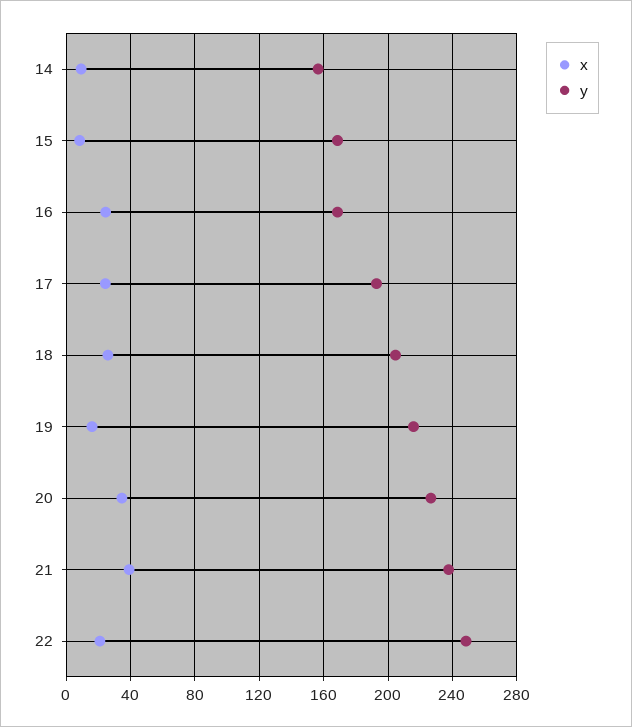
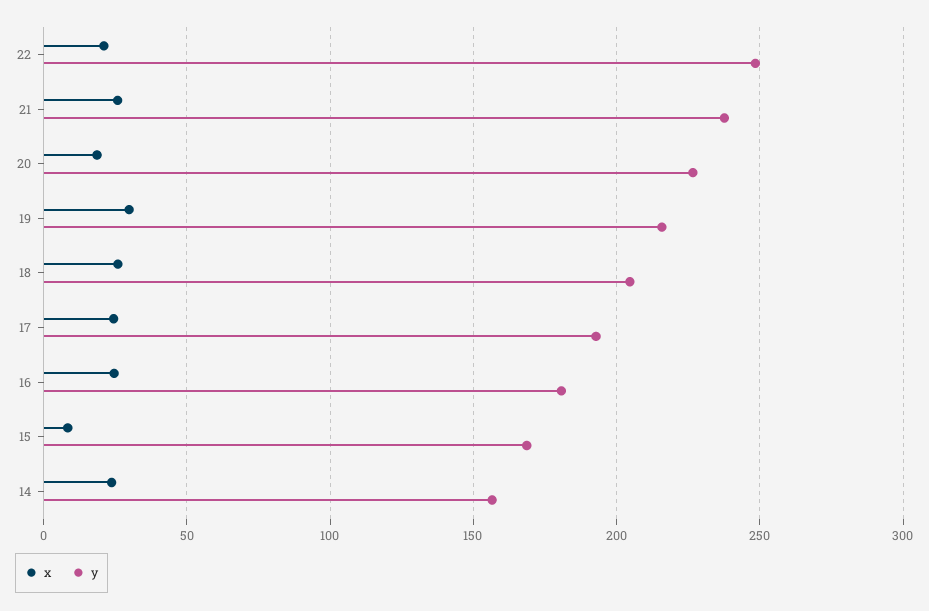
x, 14: 10 -> 25
y, 16: 170 -> 180
x, 19: 15 -> 30
x, 20: 35 -> 20
x, 21: 40 -> 25

